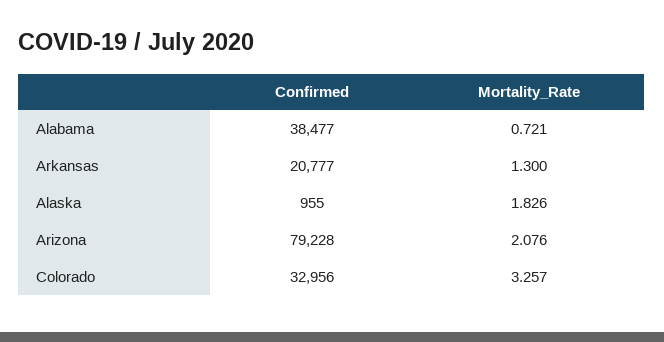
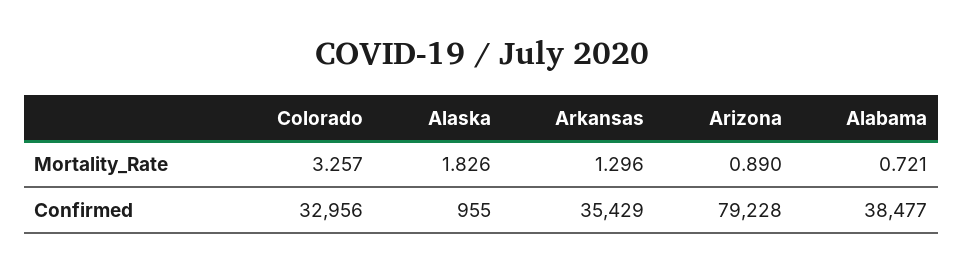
Confirmed, Arkansas: 20777 -> 35429
Mortality_Rate, Arkansas: 1.3 -> 1.296
Mortality_Rate, Arizona: 2.076 -> 0.89

